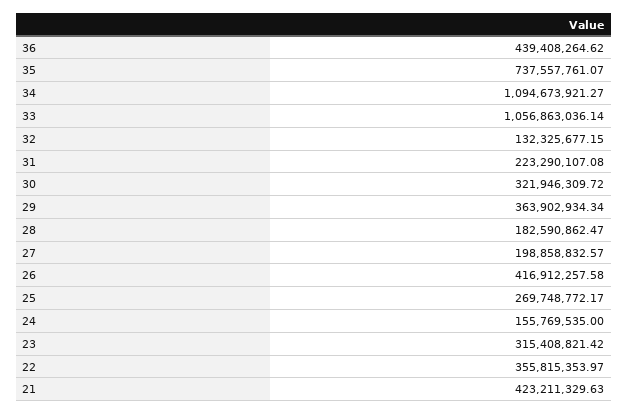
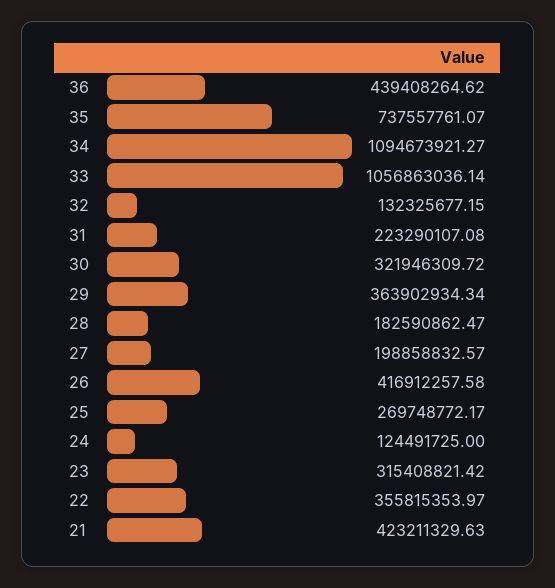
24: 155769535 -> 124491725

